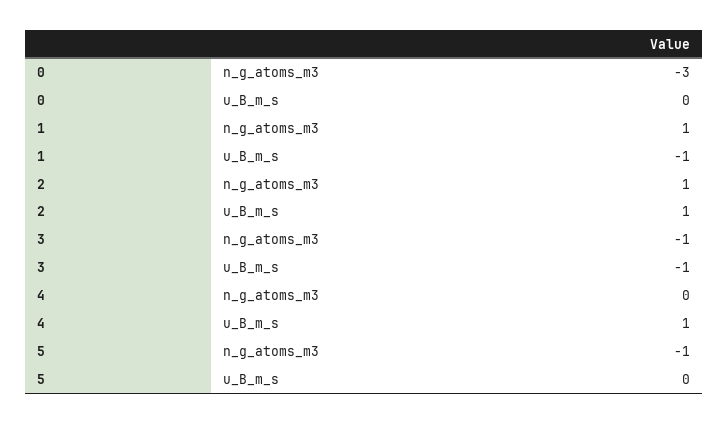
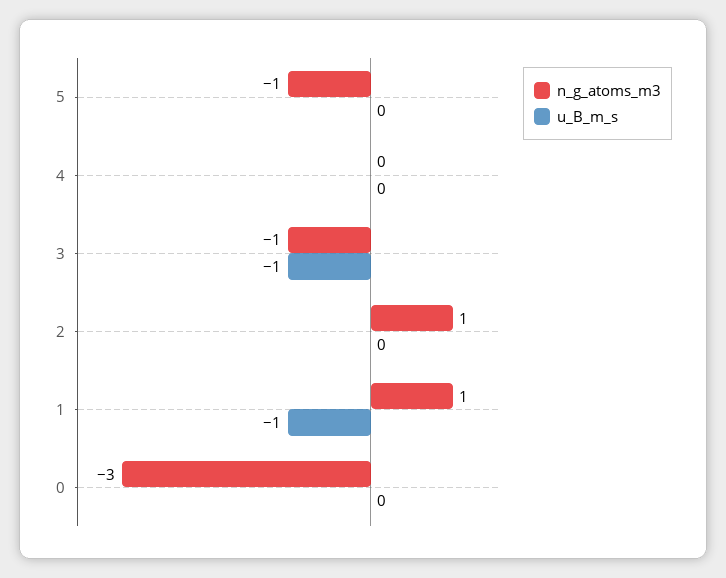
u_B_m_s, 2: 1 -> 0
u_B_m_s, 4: 1 -> 0

